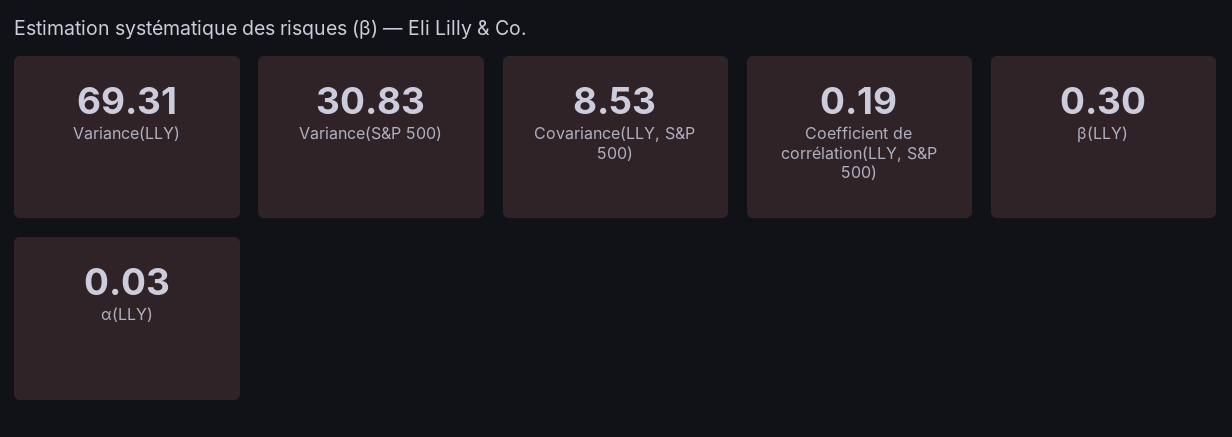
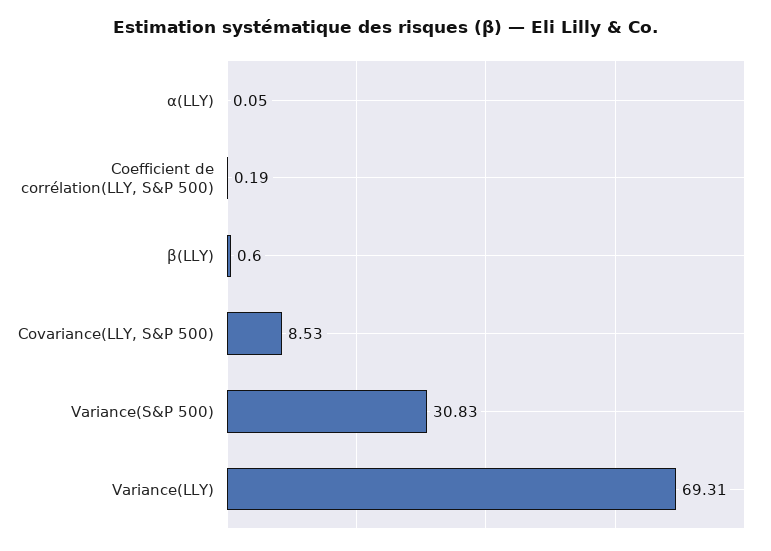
β(LLY): 0.3 -> 0.6
α(LLY): 0.03 -> 0.05

